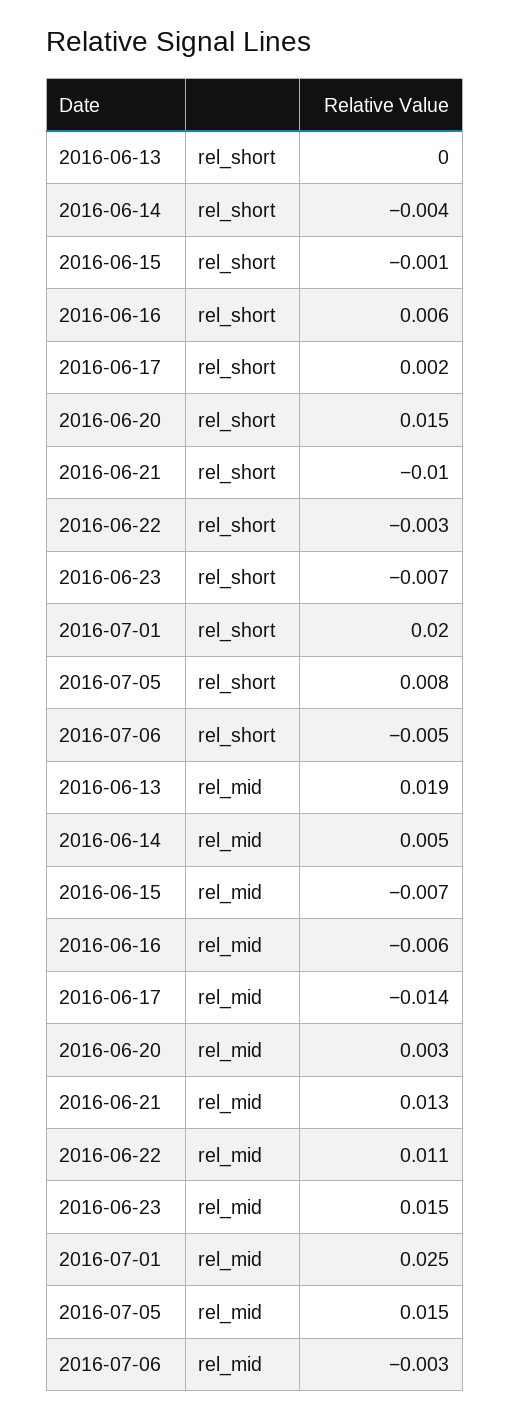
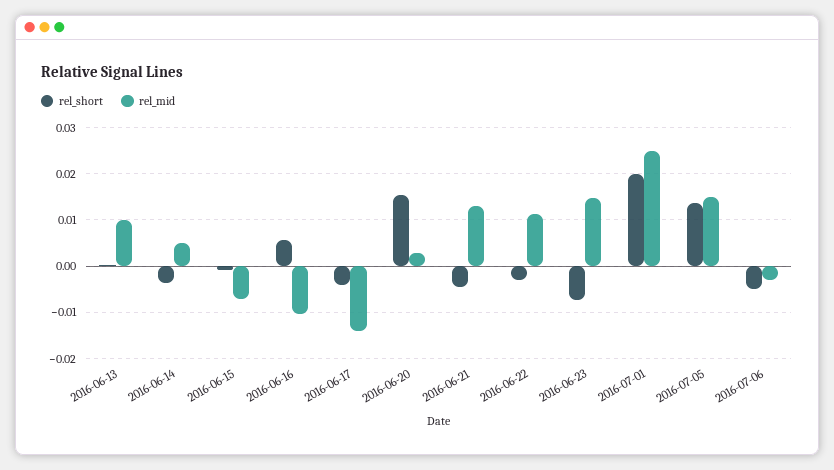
rel_short, 2016-06-17: 0.002 -> -0.004
rel_short, 2016-06-21: -0.01 -> -0.004
rel_short, 2016-07-05: 0.008 -> 0.014
rel_mid, 2016-06-13: 0.019 -> 0.01
rel_mid, 2016-06-16: -0.006 -> -0.01

